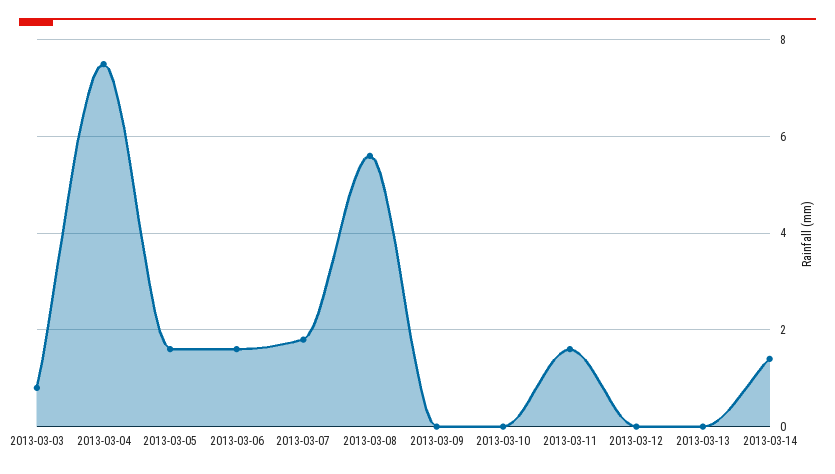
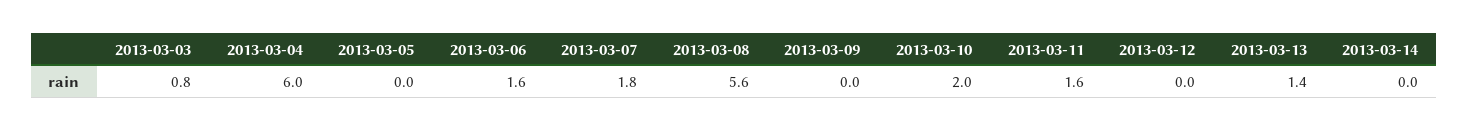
2013-03-04: 7.5 -> 6
2013-03-05: 1.5 -> 0
2013-03-10: 0 -> 2
2013-03-13: 0 -> 1.4
2013-03-14: 1.5 -> 0

